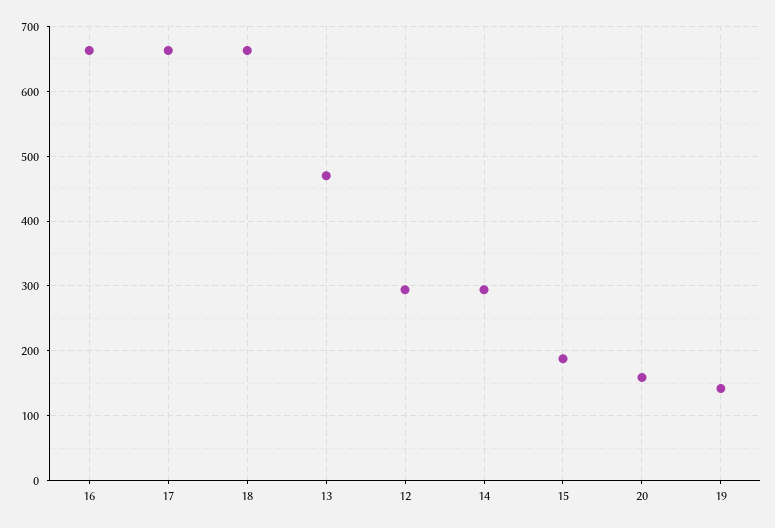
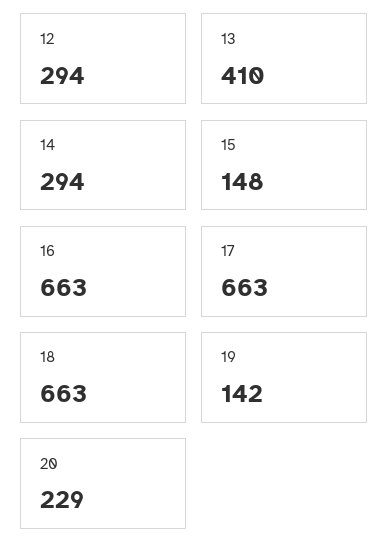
13: 470 -> 410
15: 190 -> 148
20: 160 -> 229

